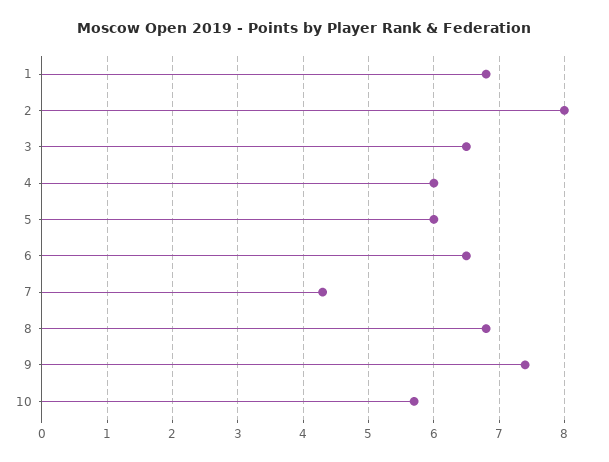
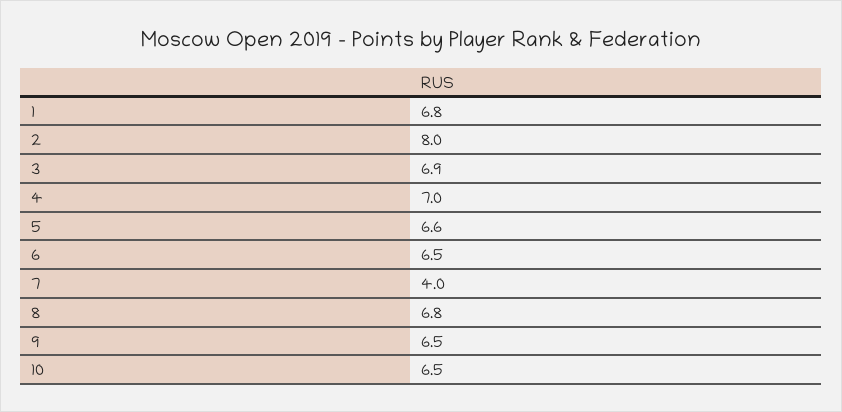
3: 6.5 -> 6.9
4: 6 -> 7
5: 6 -> 6.6
7: 4.3 -> 4
9: 7.4 -> 6.5
10: 5.7 -> 6.5

